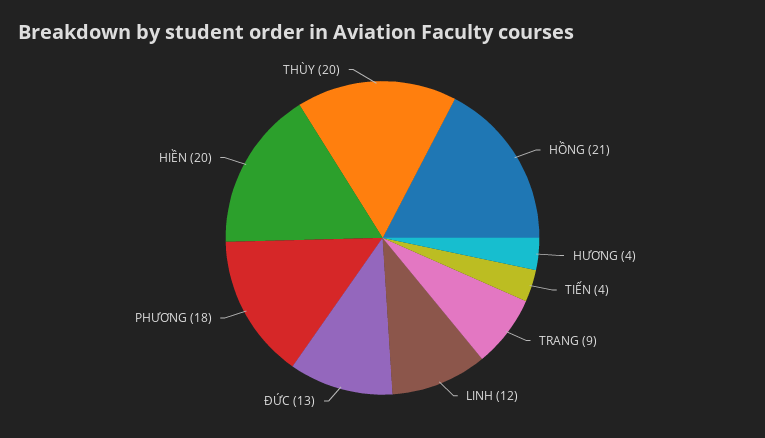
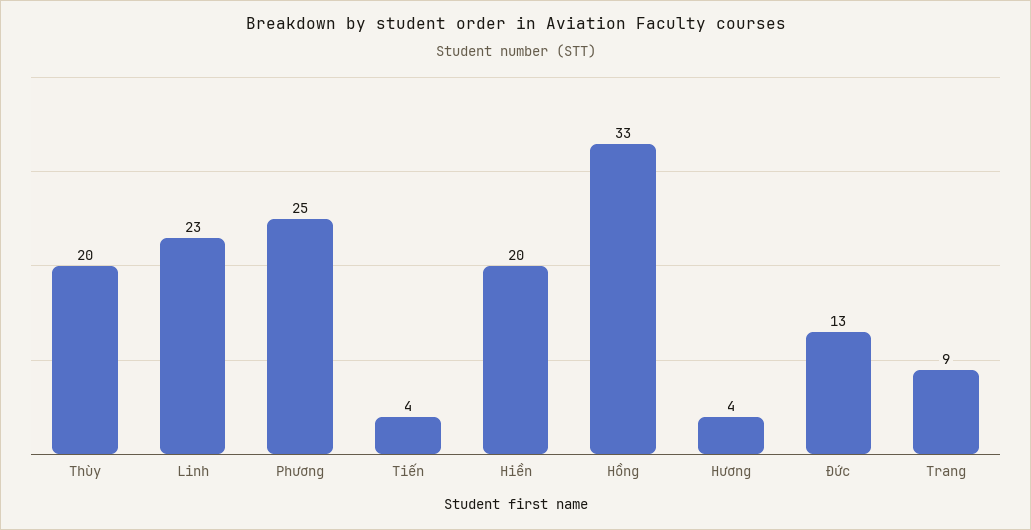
HỒNG: 21 -> 33
LINH: 12 -> 23
PHƯƠNG: 18 -> 25

